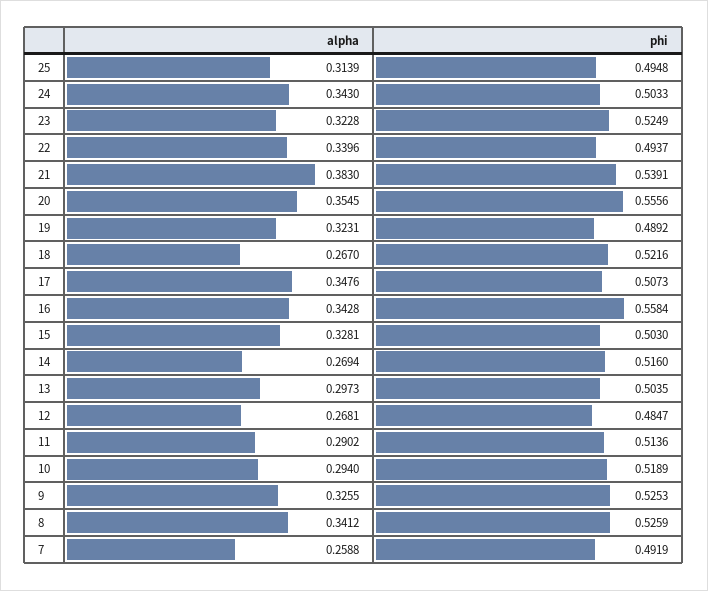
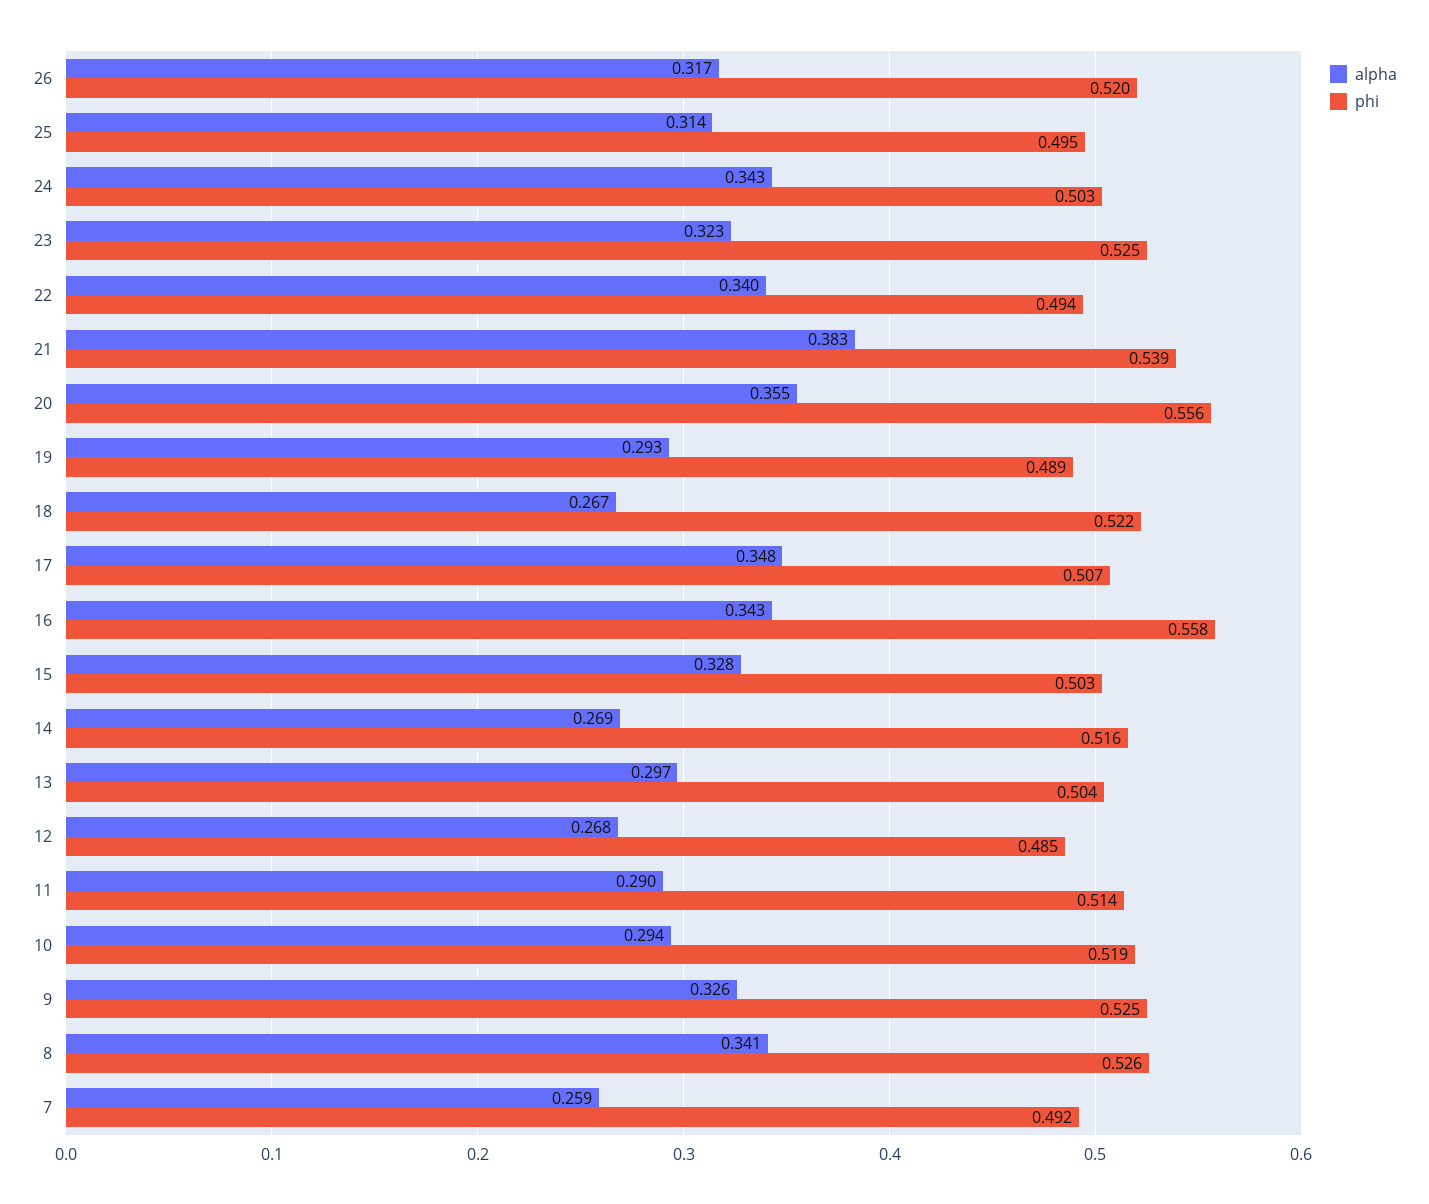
alpha, 19: 0.3231 -> 0.293
alpha, 26: none -> 0.317
phi, 26: none -> 0.52

